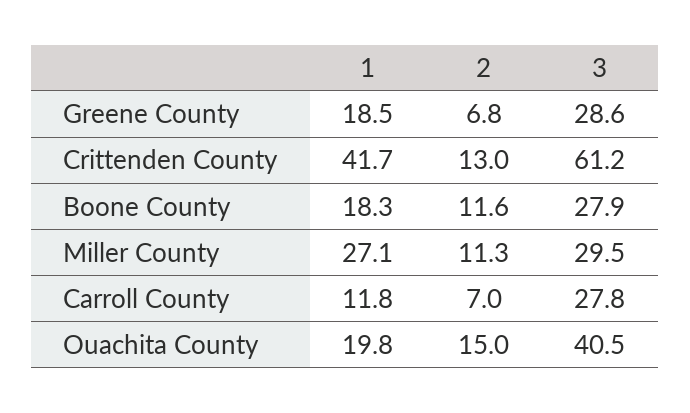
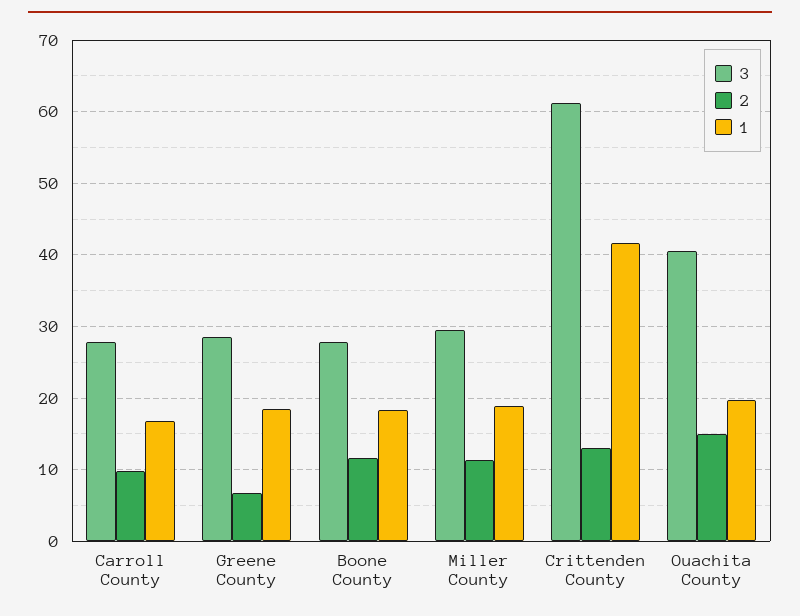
1, Miller County: 27.1 -> 19
1, Carroll County: 11.8 -> 17
2, Carroll County: 7 -> 10

